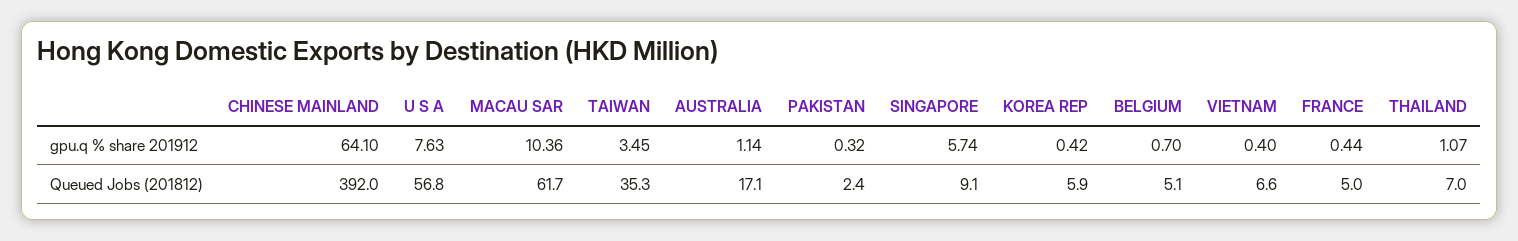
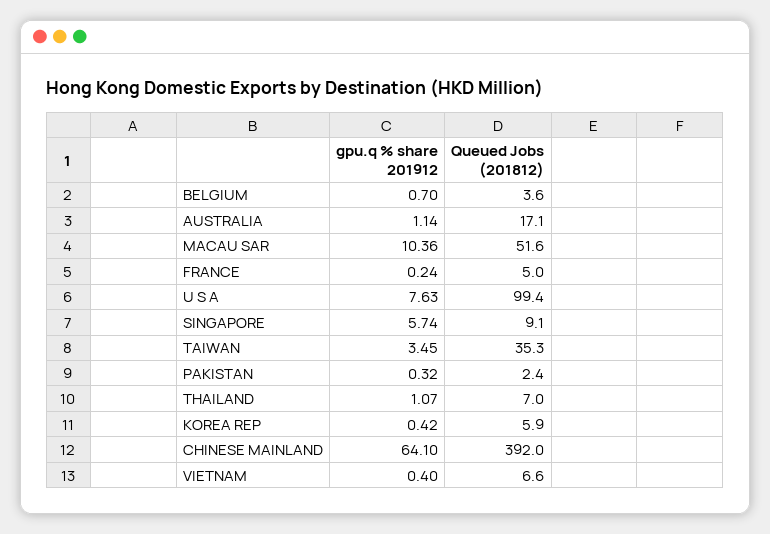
FRANCE, gpu.q % share 201912: 0.44 -> 0.24
U S A, Queued Jobs (201812): 56.8 -> 99.4
MACAU SAR, Queued Jobs (201812): 61.7 -> 51.6
BELGIUM, Queued Jobs (201812): 5.1 -> 3.6

